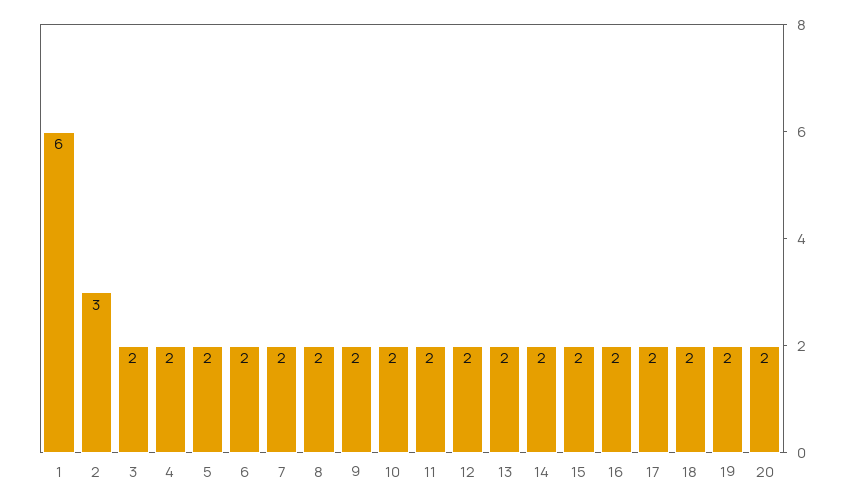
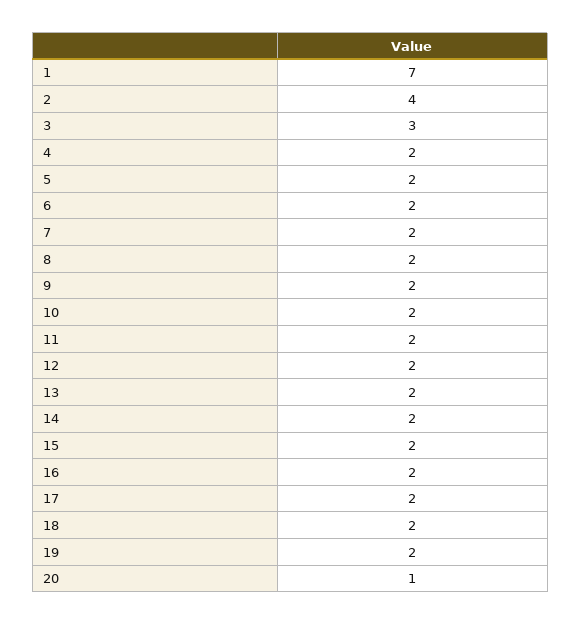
1: 6 -> 7
2: 3 -> 4
3: 2 -> 3
20: 2 -> 1

